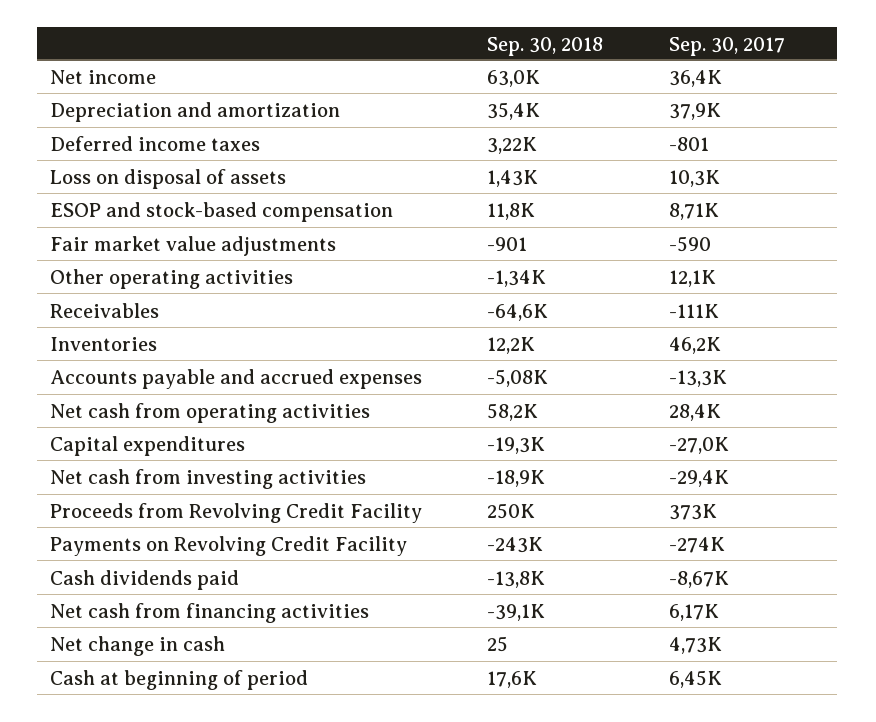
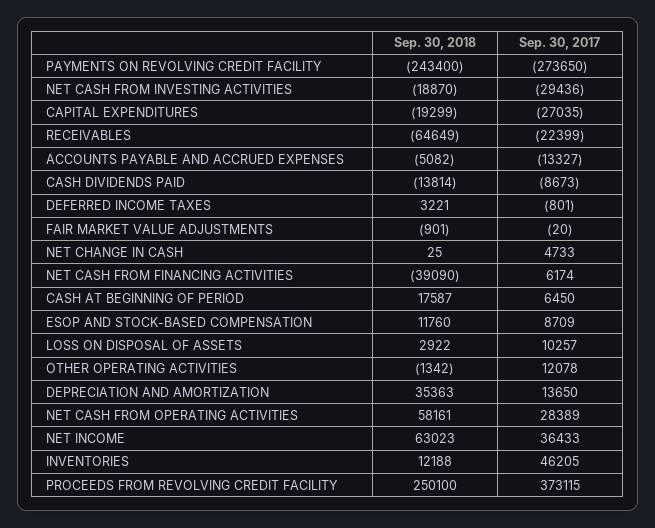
Sep. 30, 2017, Depreciation and amortization: 37900 -> 13650
Sep. 30, 2018, Loss on disposal of assets: 1430 -> 2922
Sep. 30, 2017, Fair market value adjustments: -590 -> -20
Sep. 30, 2017, Receivables: -111000 -> -22399

